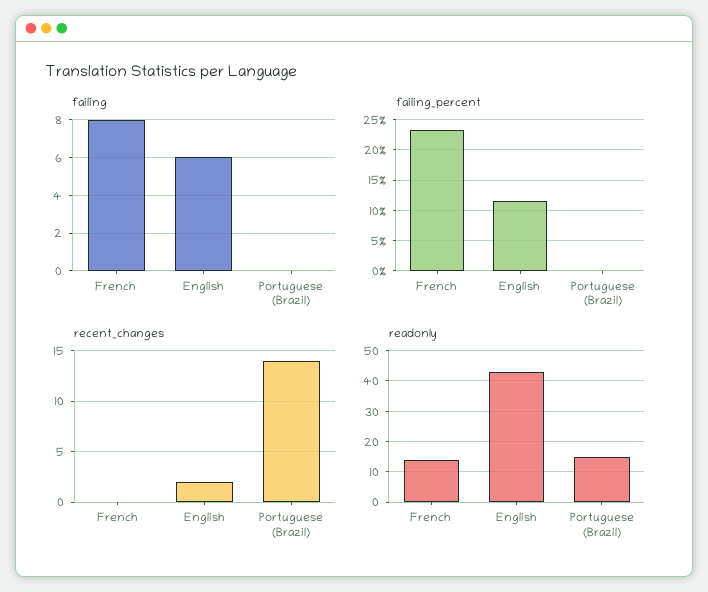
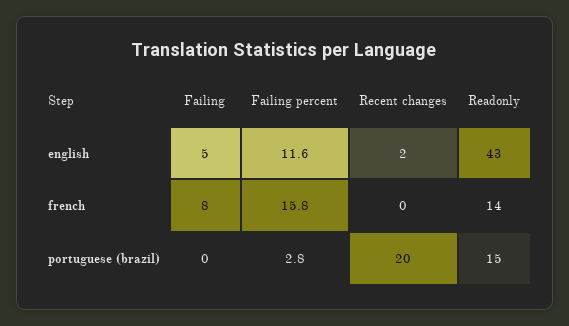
failing, English: 6 -> 5
failing_percent, French: 23 -> 15.8
failing_percent, Portuguese (Brazil): 0 -> 2.8
recent_changes, Portuguese (Brazil): 14 -> 20

